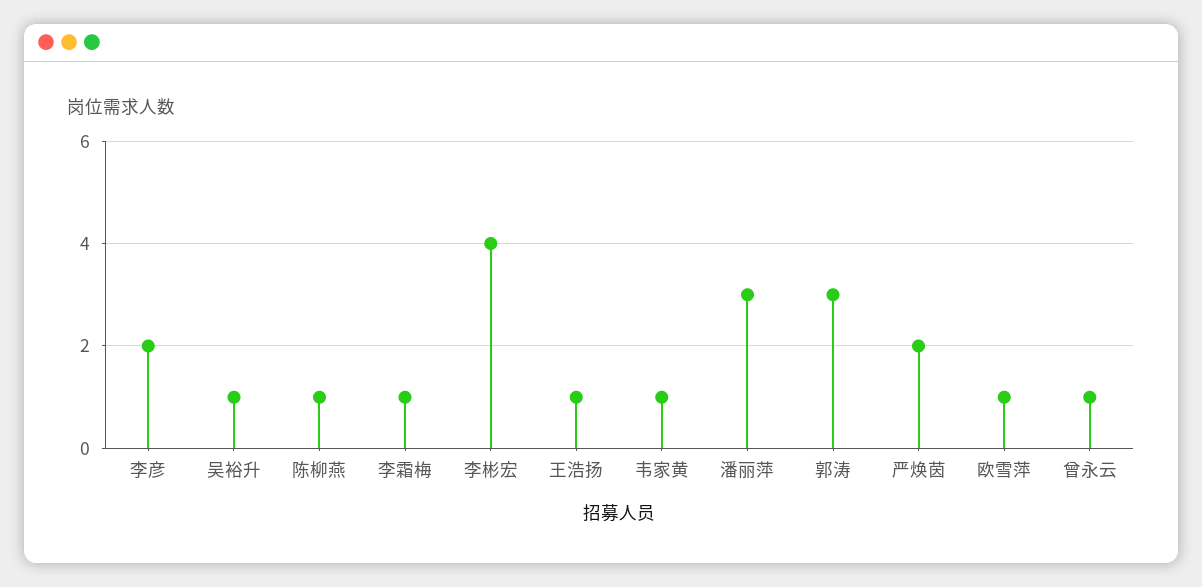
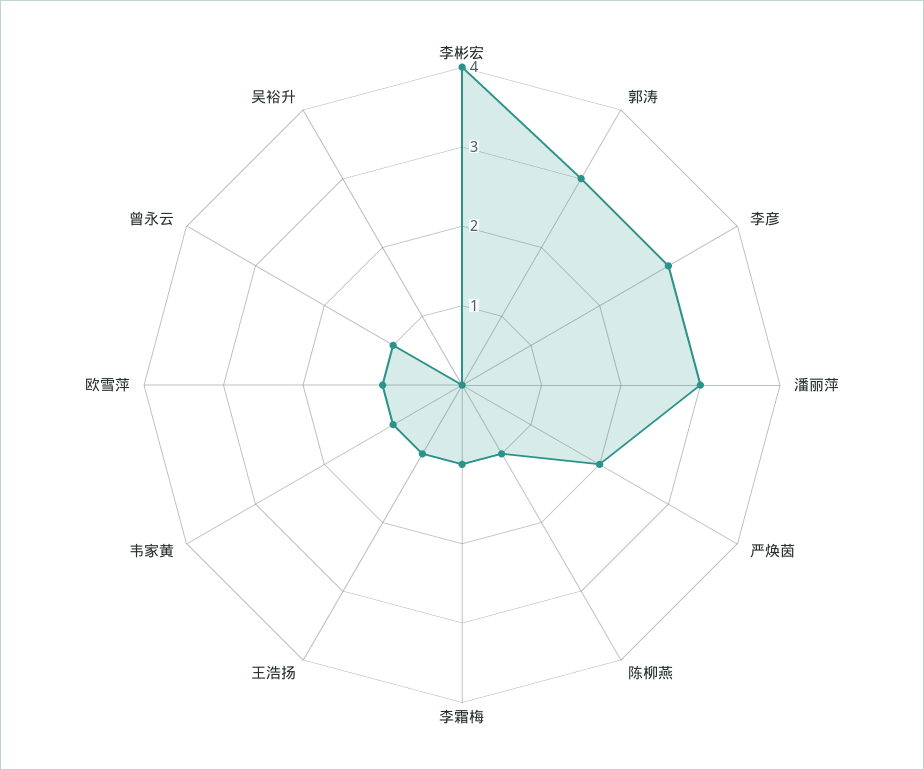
李彦: 2 -> 3
吴裕升: 1 -> 0

